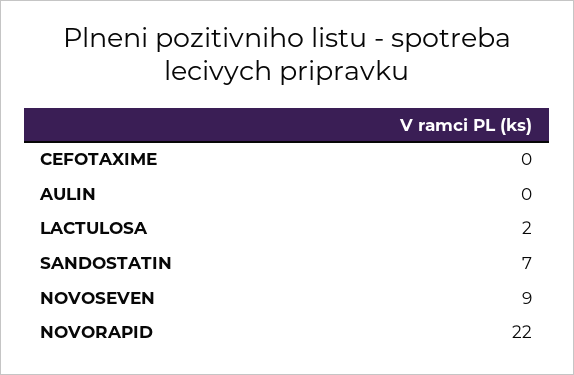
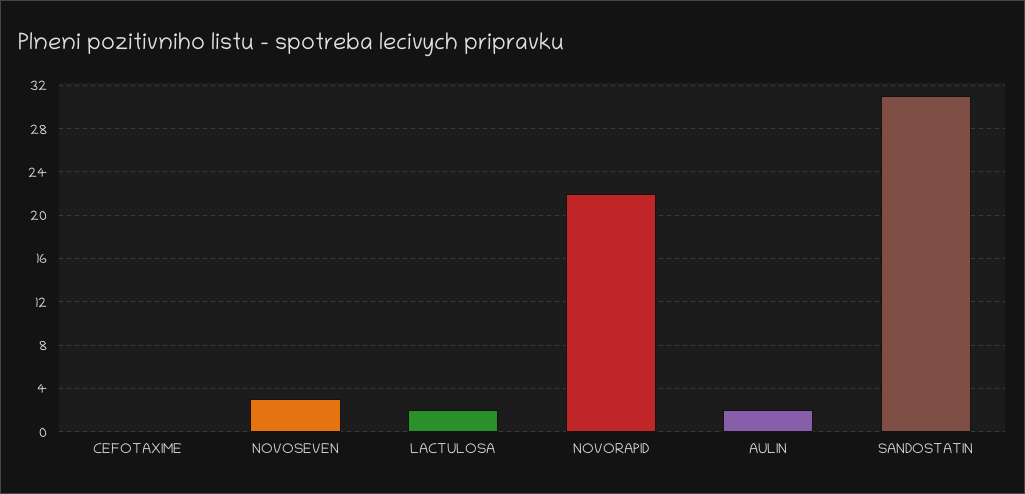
AULIN: 0 -> 2
SANDOSTATIN: 7 -> 31
NOVOSEVEN: 9 -> 3

